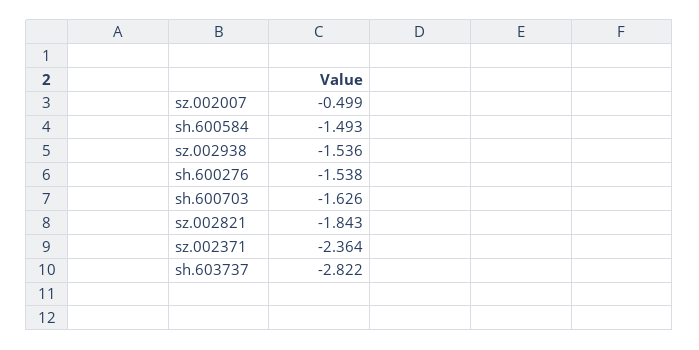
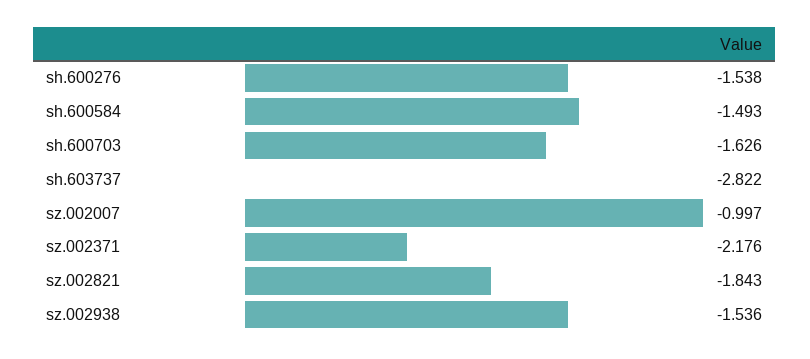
sz.002007: -0.499 -> -0.997
sz.002371: -2.364 -> -2.176

